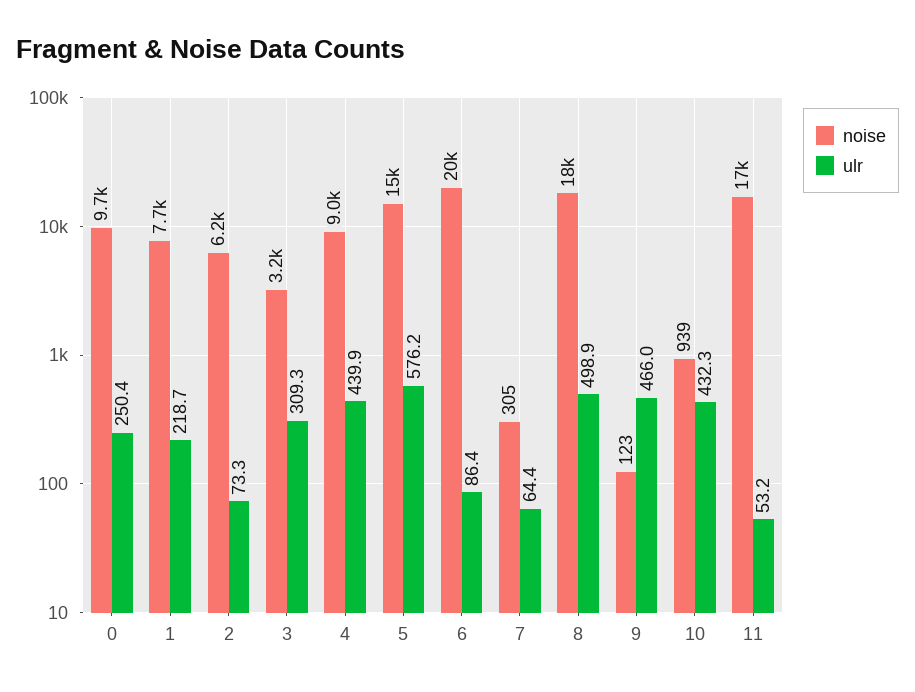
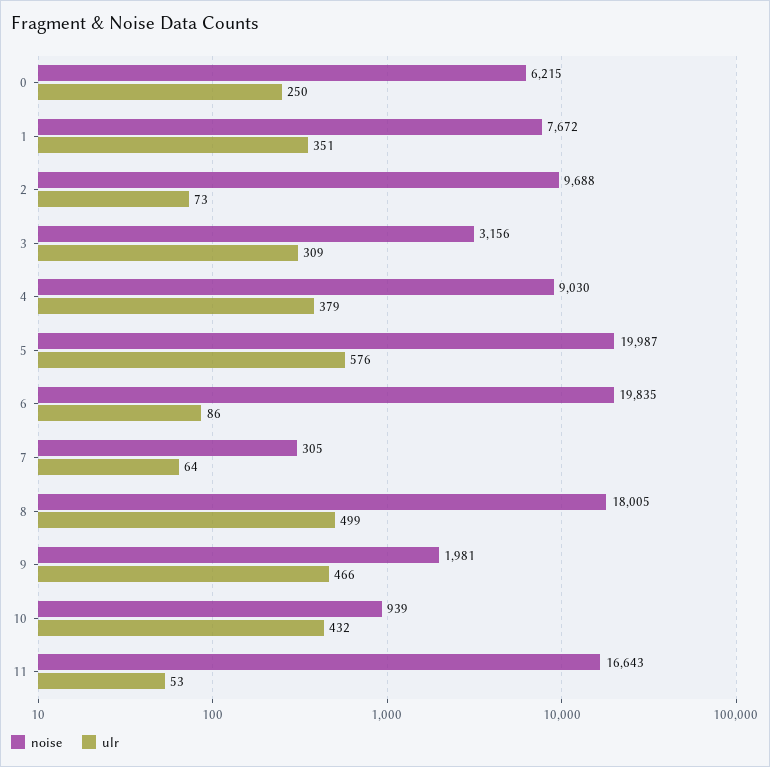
noise, 0: 9700 -> 6215
ulr, 1: 218.7 -> 351
noise, 2: 6200 -> 9688
ulr, 4: 439.9 -> 379
noise, 5: 15000 -> 19987
noise, 9: 123 -> 1981

